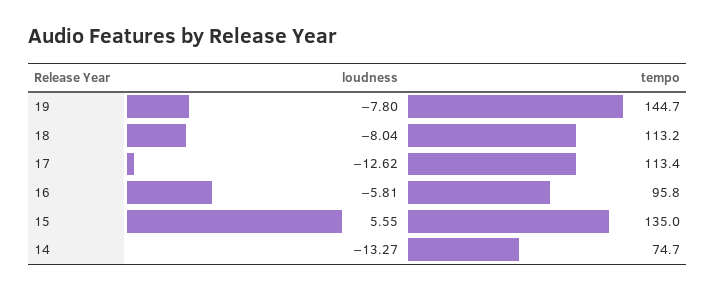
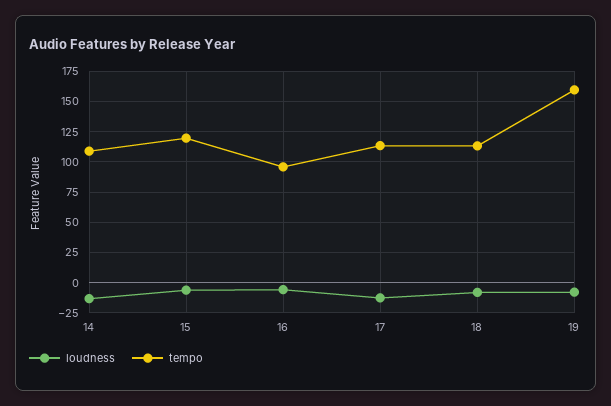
tempo, 19: 144.7 -> 160
loudness, 15: 5.55 -> -5
tempo, 15: 135 -> 120
tempo, 14: 74.7 -> 110

